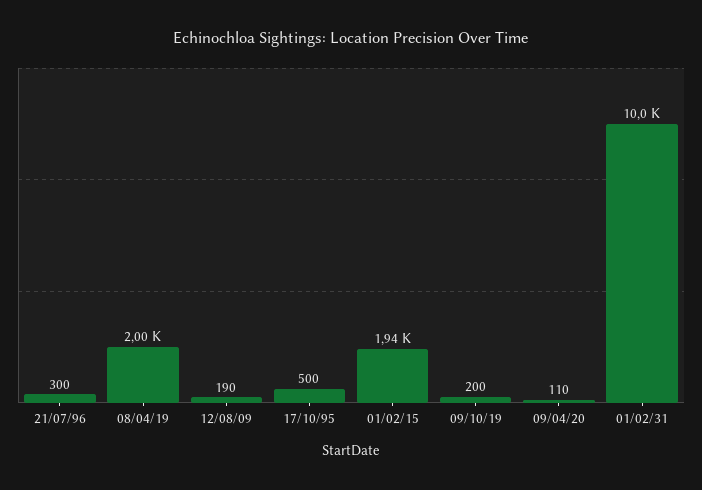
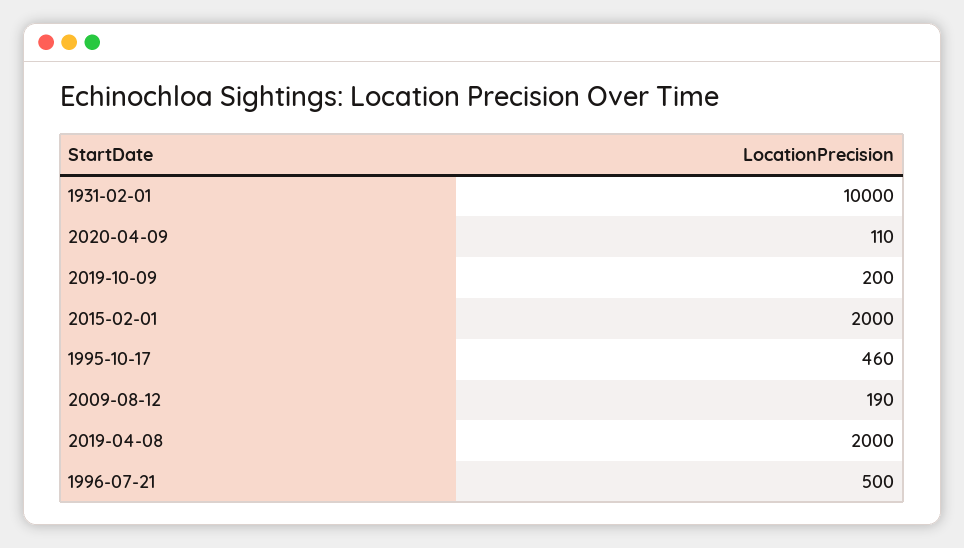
21/07/96: 300 -> 500
17/10/95: 500 -> 460
01/02/15: 1940 -> 2000

